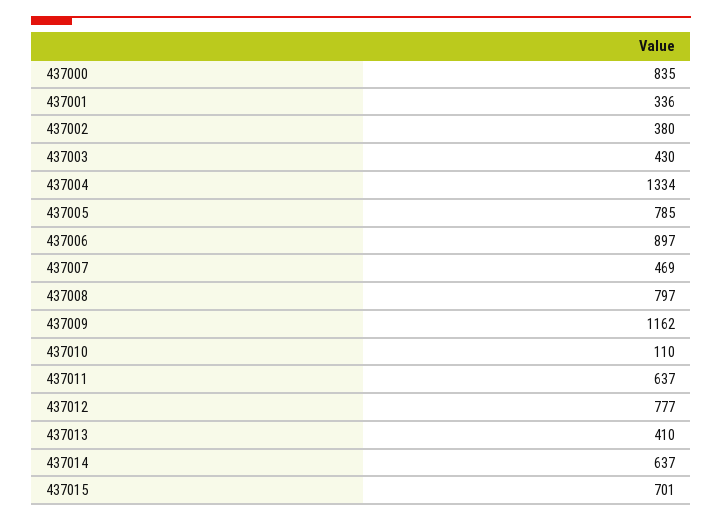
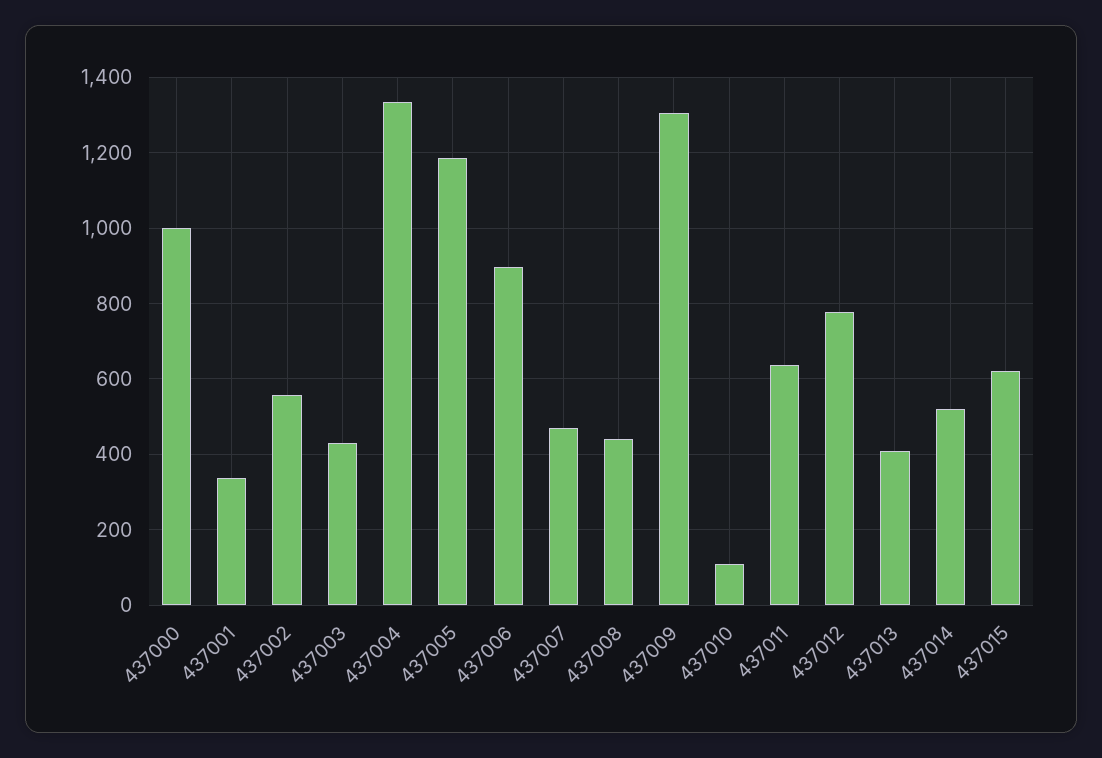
437000: 835 -> 1000
437002: 380 -> 560
437005: 785 -> 1180
437008: 797 -> 440
437009: 1162 -> 1300
437014: 637 -> 520
437015: 701 -> 620

